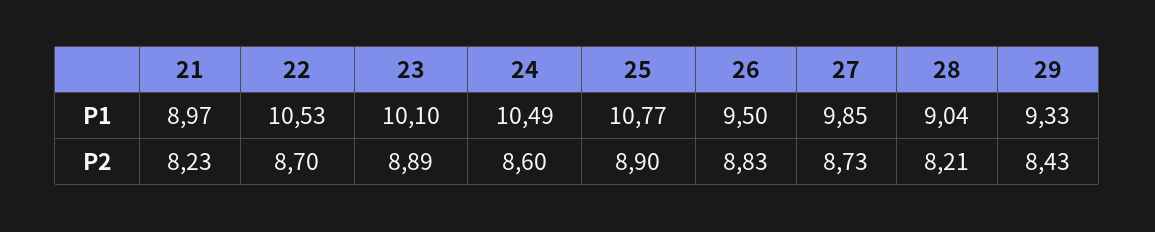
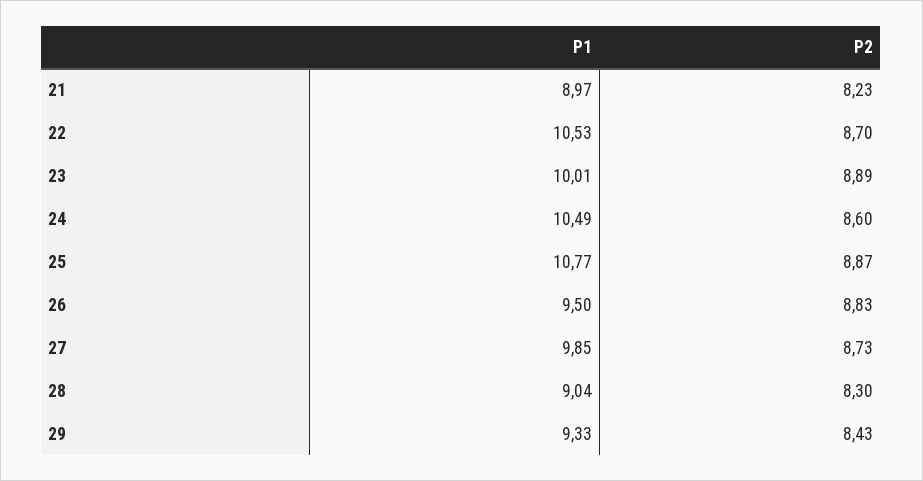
23, P1: 10.1 -> 10.01
25, P2: 8.9 -> 8.87
28, P2: 8.21 -> 8.3

